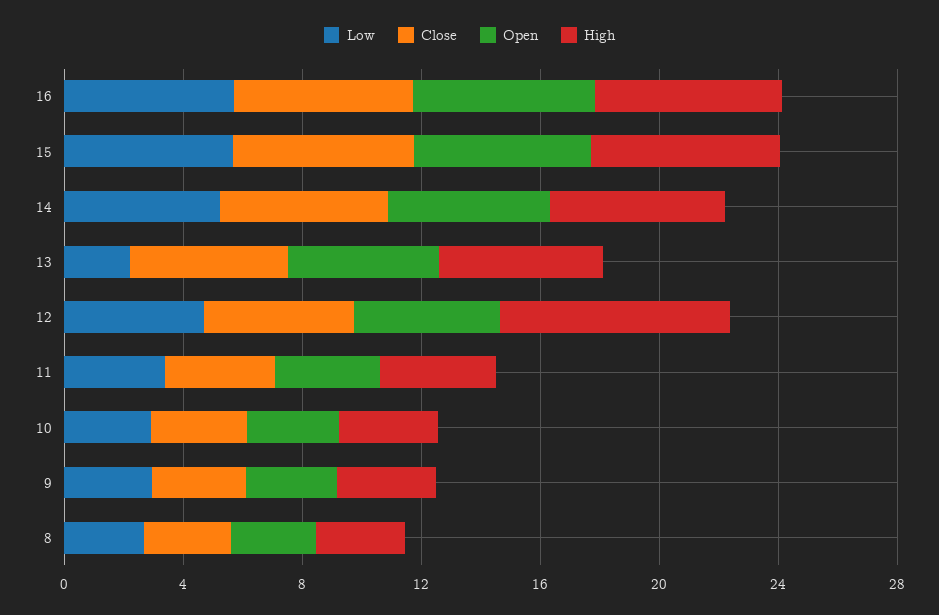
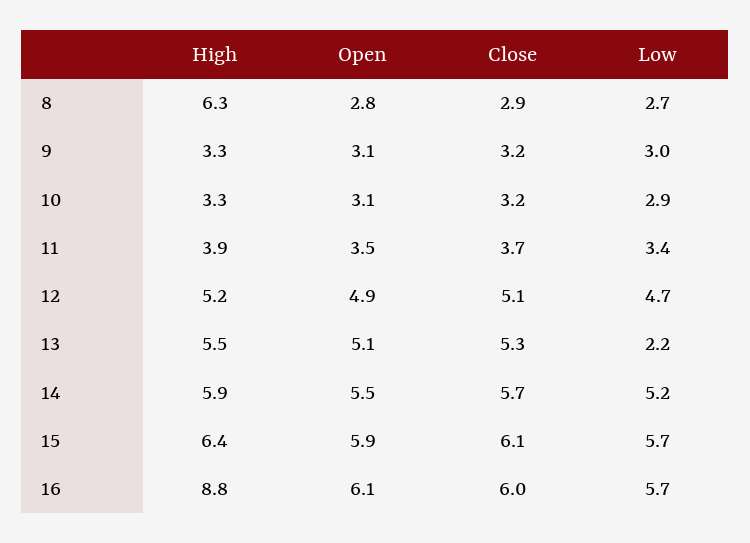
High, 16: 6 -> 8.8
High, 12: 8 -> 5.2
High, 8: 3 -> 6.3

